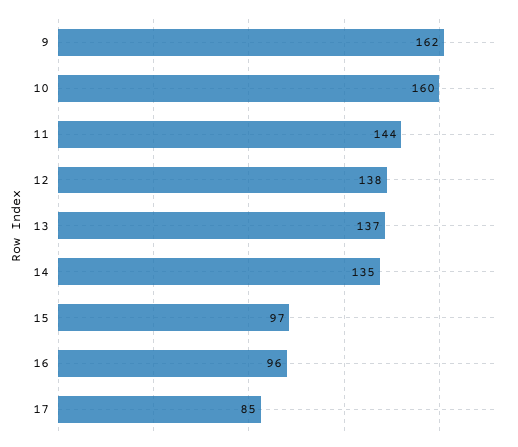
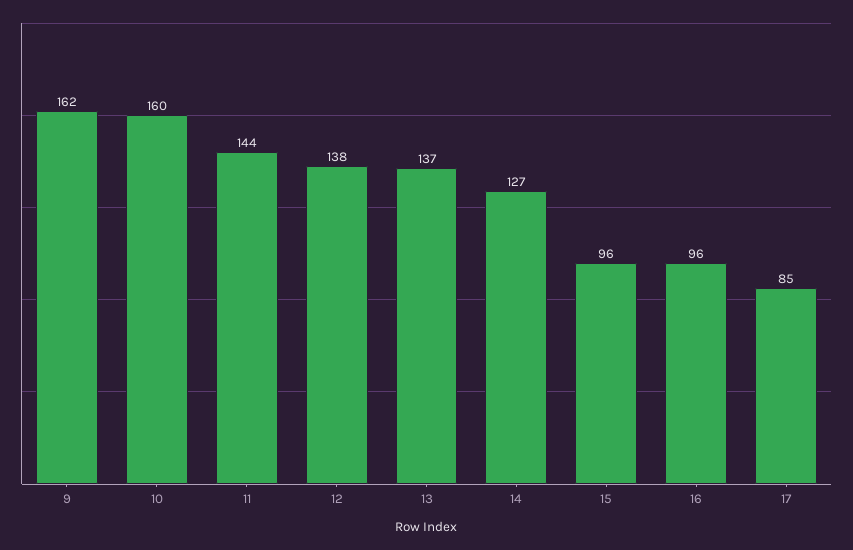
14: 135 -> 127
15: 97 -> 96

